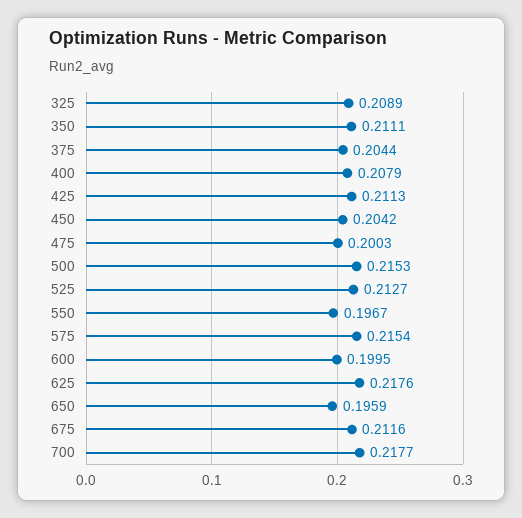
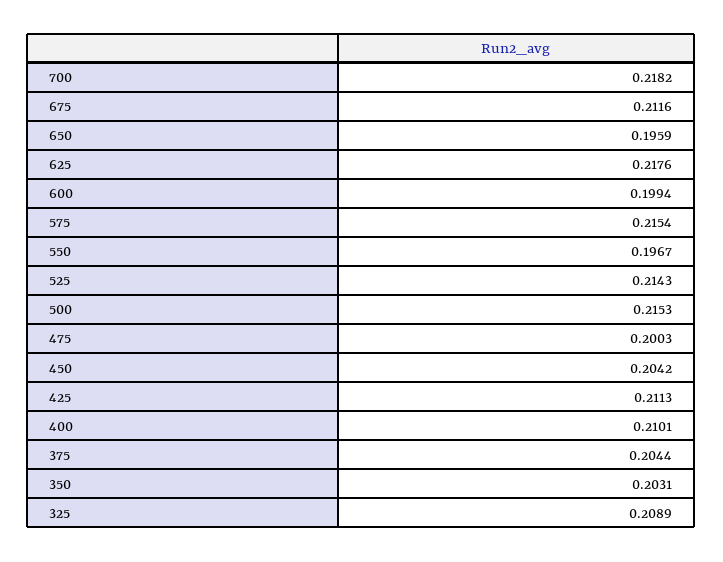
350: 0.2111 -> 0.2031
400: 0.2079 -> 0.2101
525: 0.2127 -> 0.2143
600: 0.1995 -> 0.1994
700: 0.2177 -> 0.2182

